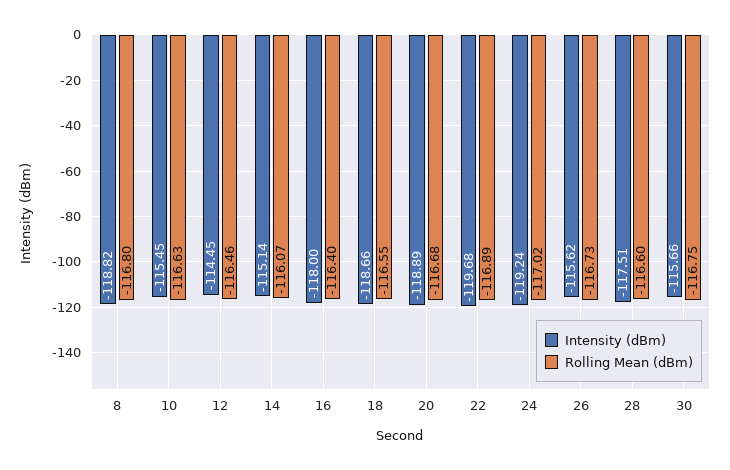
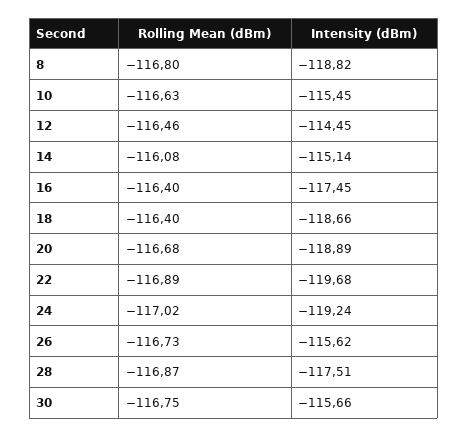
Rolling Mean (dBm), 14: -116.07 -> -116.08
Intensity (dBm), 16: -118 -> -117.45
Rolling Mean (dBm), 18: -116.55 -> -116.4
Rolling Mean (dBm), 28: -116.6 -> -116.87

